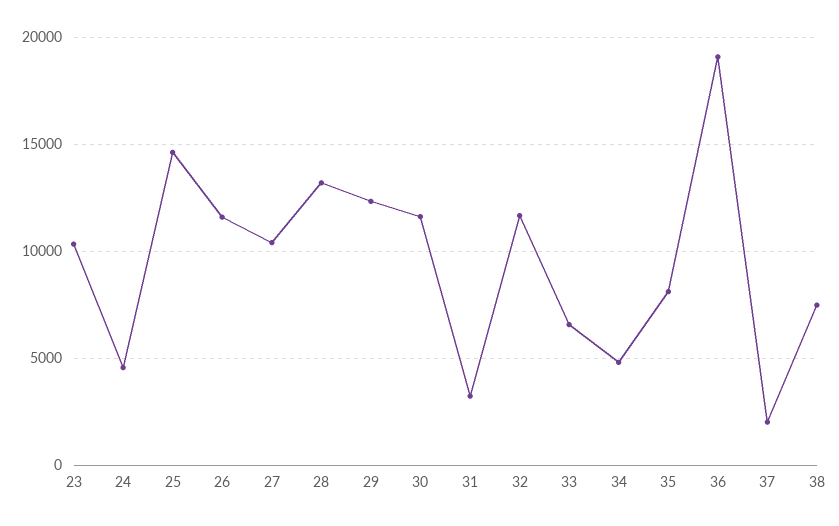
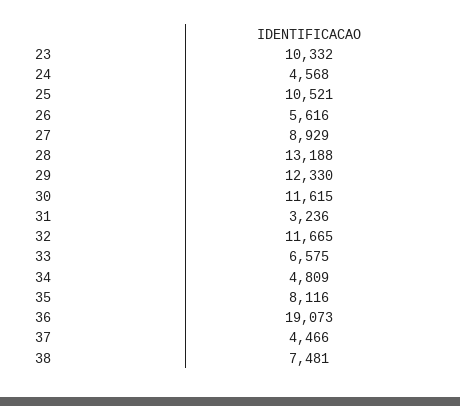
25: 14500 -> 10521
26: 11500 -> 5616
27: 10500 -> 8929
37: 2000 -> 4466

